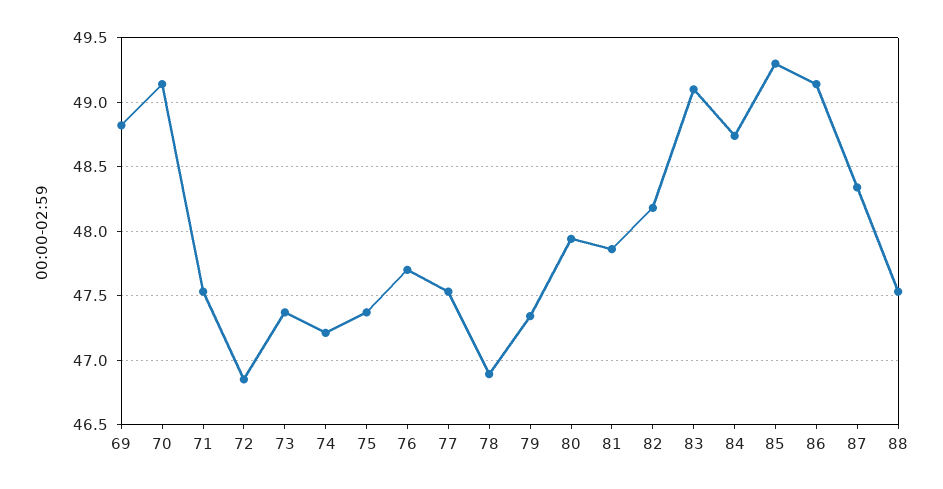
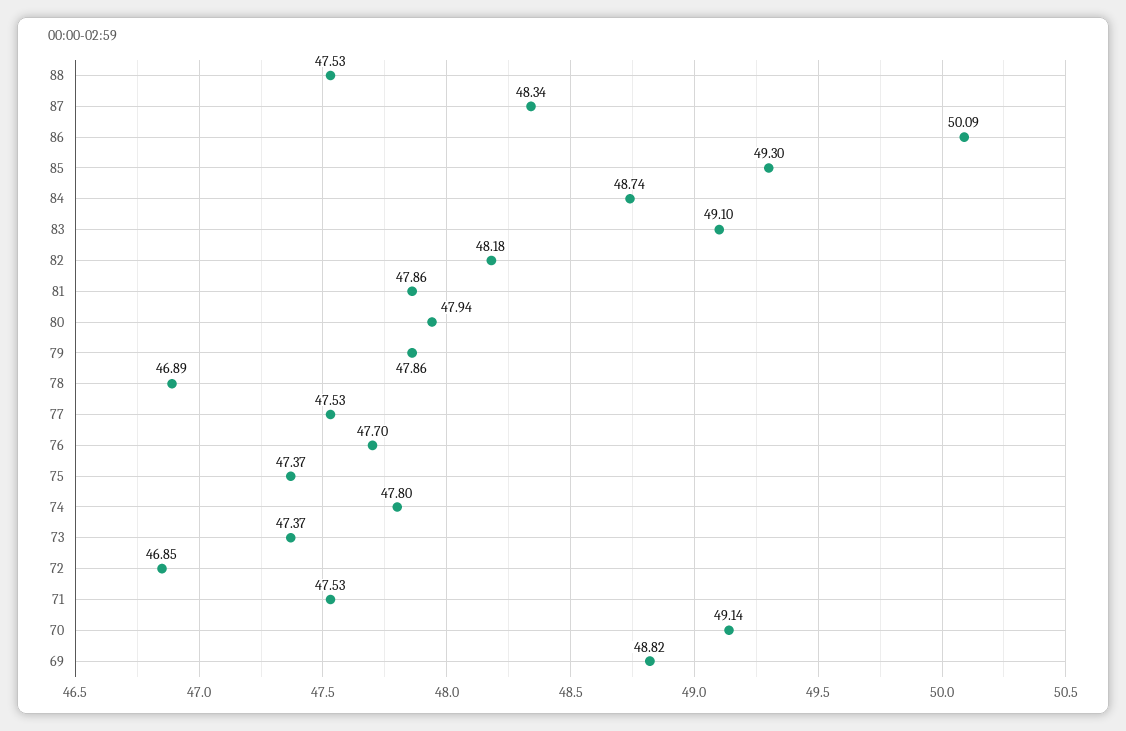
74: 47.2 -> 47.8
79: 47.35 -> 47.86
86: 49.15 -> 50.09

